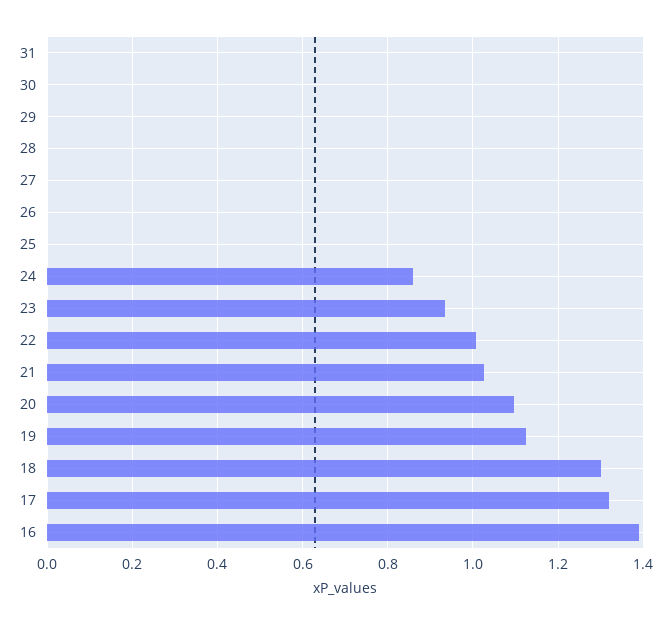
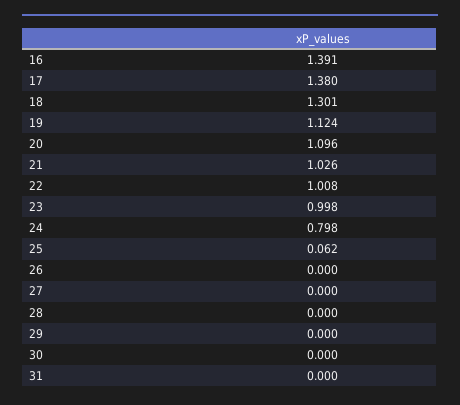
25: 0 -> 0.062
24: 0.86 -> 0.798
23: 0.94 -> 0.998
17: 1.32 -> 1.38

